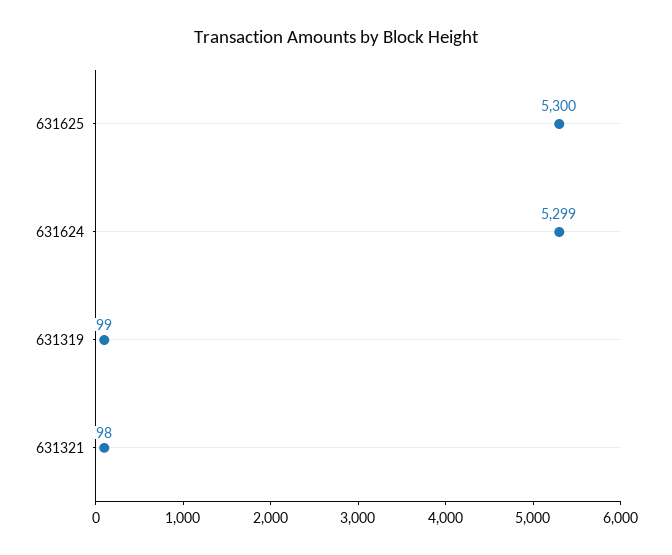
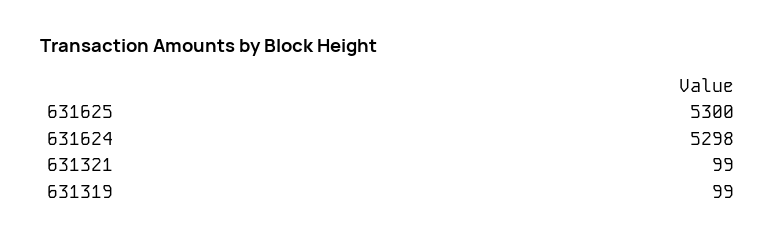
631624: 5299 -> 5298
631321: 98 -> 99

